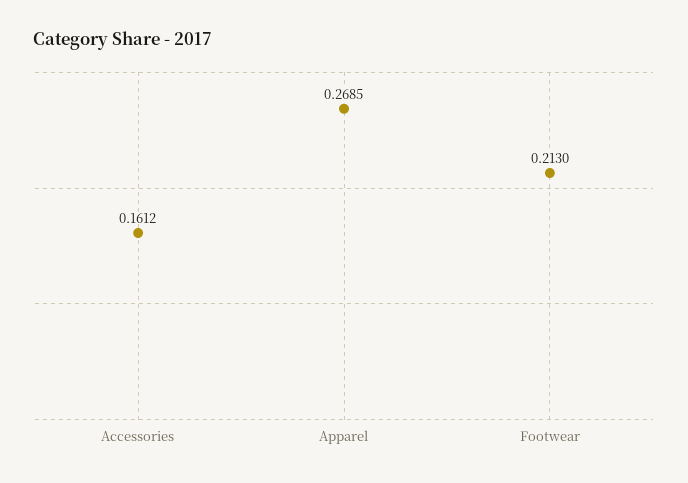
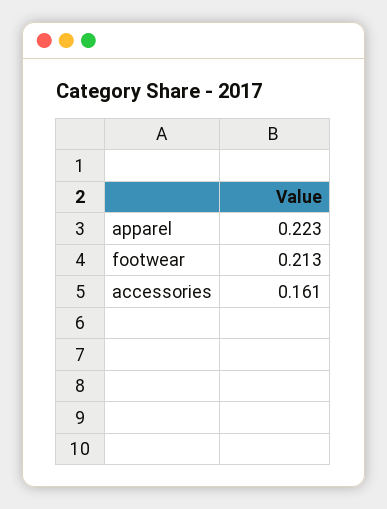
Apparel: 0.2685 -> 0.223

